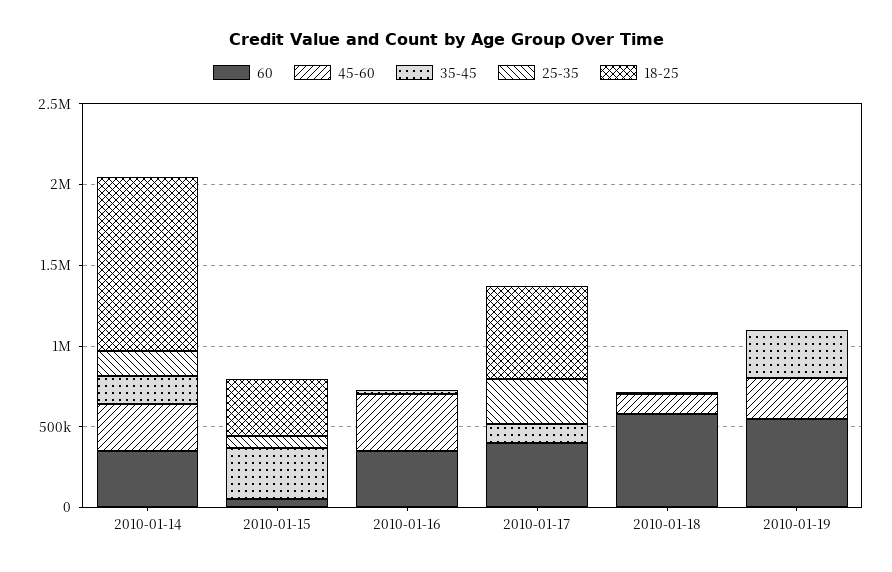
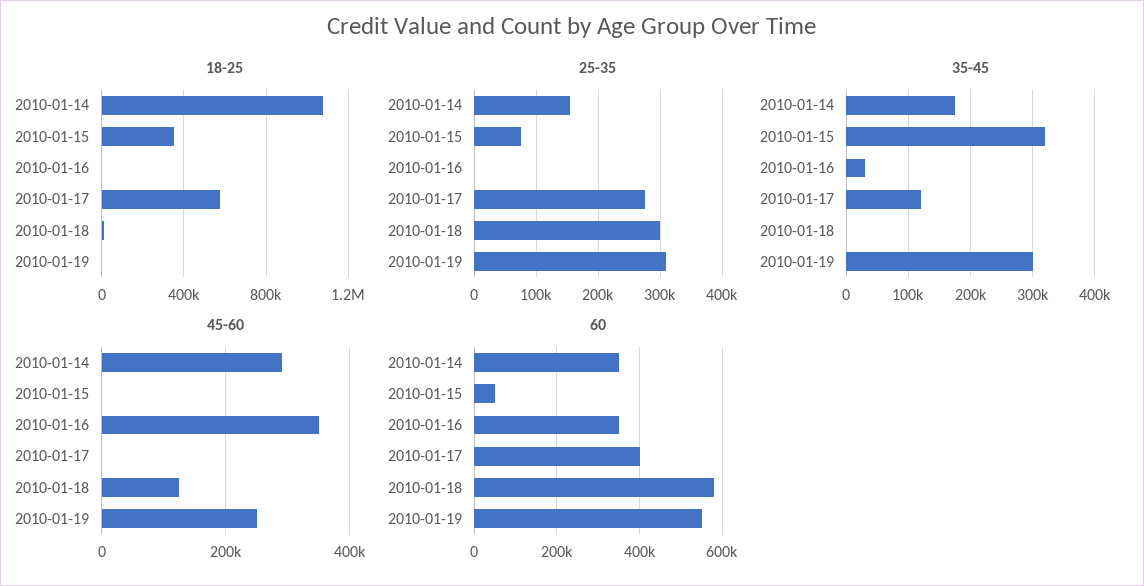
25-35, 2010-01-18: 0 -> 300000
25-35, 2010-01-19: 0 -> 310000

